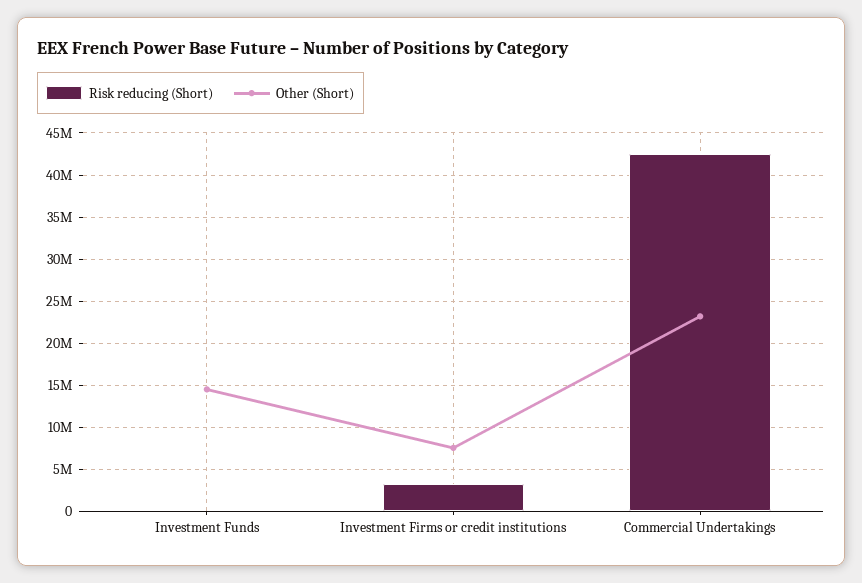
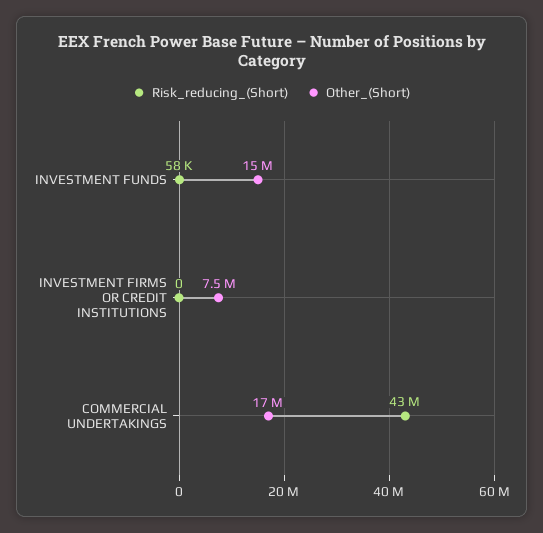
Risk reducing (Short), Investment Firms or credit institutions: 3000000 -> 0
Other (Short), Commercial Undertakings: 23000000 -> 17000000

